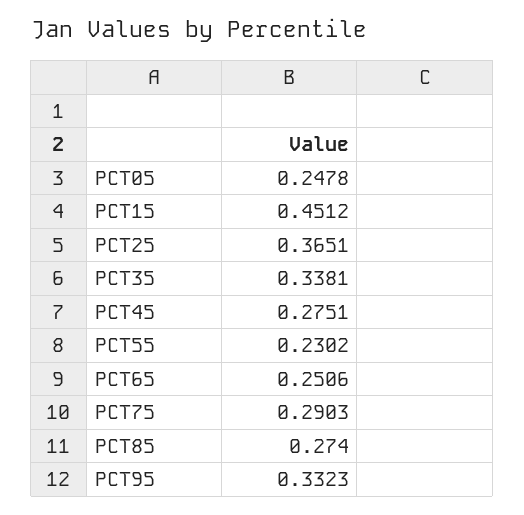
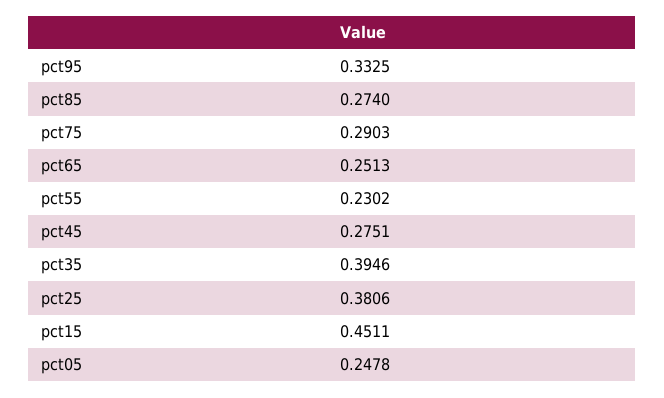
PCT15: 0.4512 -> 0.4511
PCT25: 0.3651 -> 0.3806
PCT35: 0.3381 -> 0.3946
PCT65: 0.2506 -> 0.2513
PCT95: 0.3323 -> 0.3325

